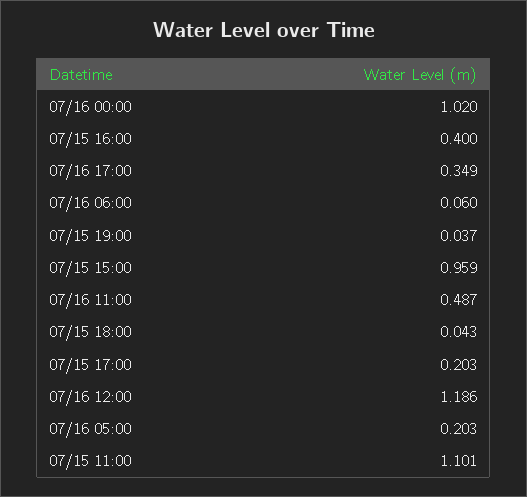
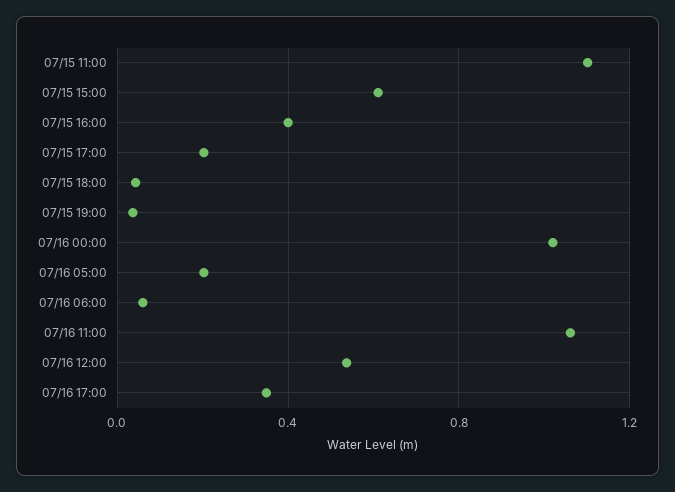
07/15 15:00: 0.959 -> 0.6
07/16 11:00: 0.487 -> 1.05
07/16 12:00: 1.186 -> 0.55

